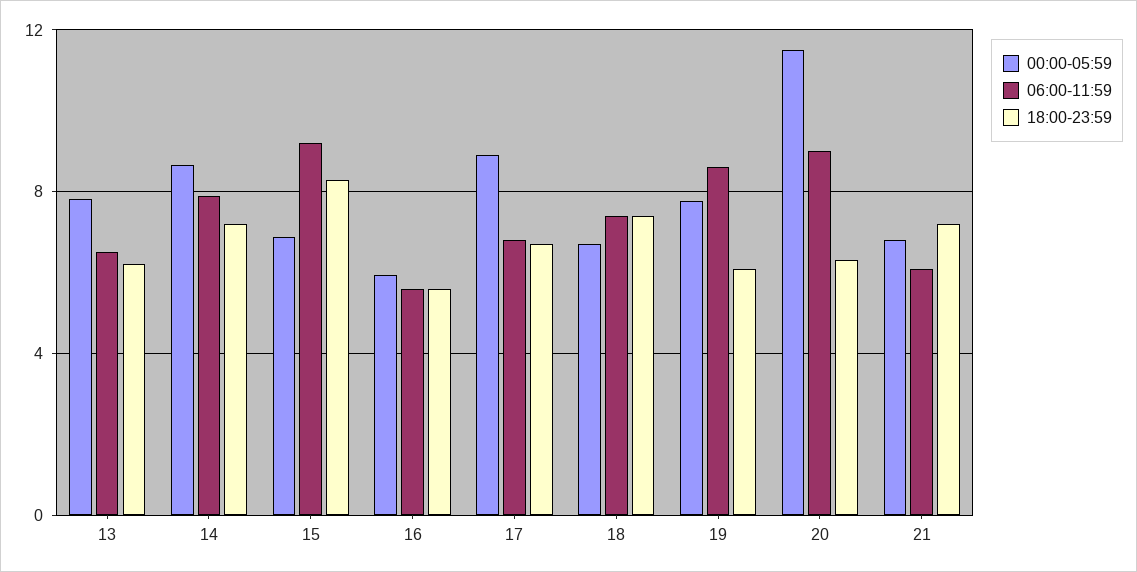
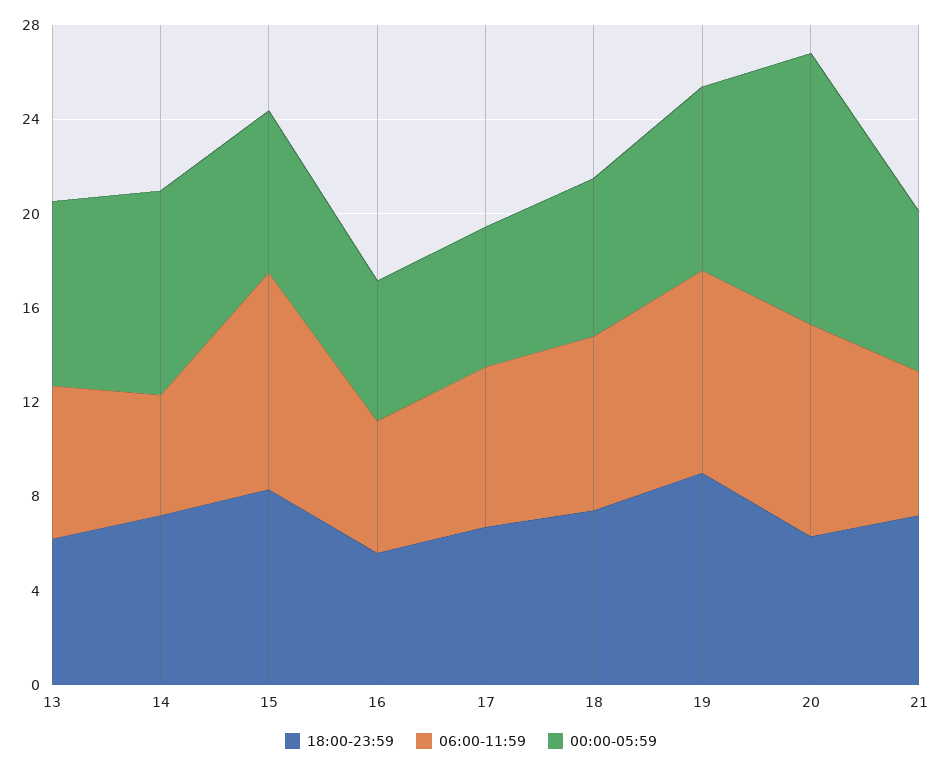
06:00-11:59, 14: 8 -> 5
00:00-05:59, 17: 9 -> 6
18:00-23:59, 19: 6 -> 9

